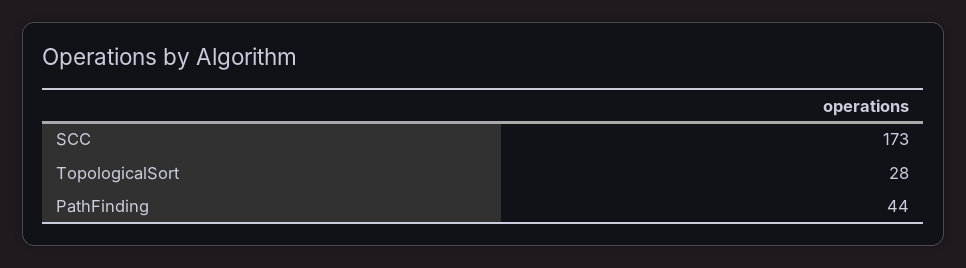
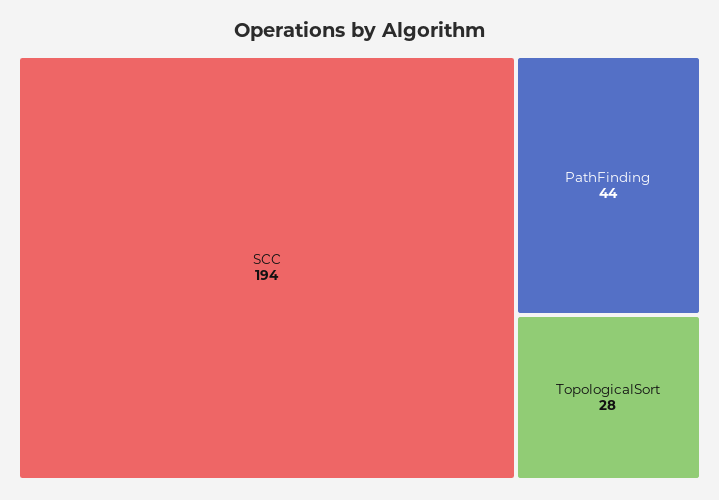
SCC: 173 -> 194

